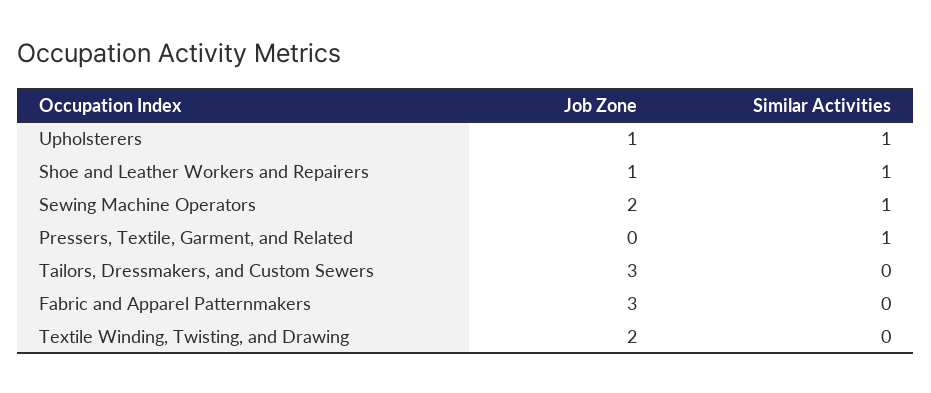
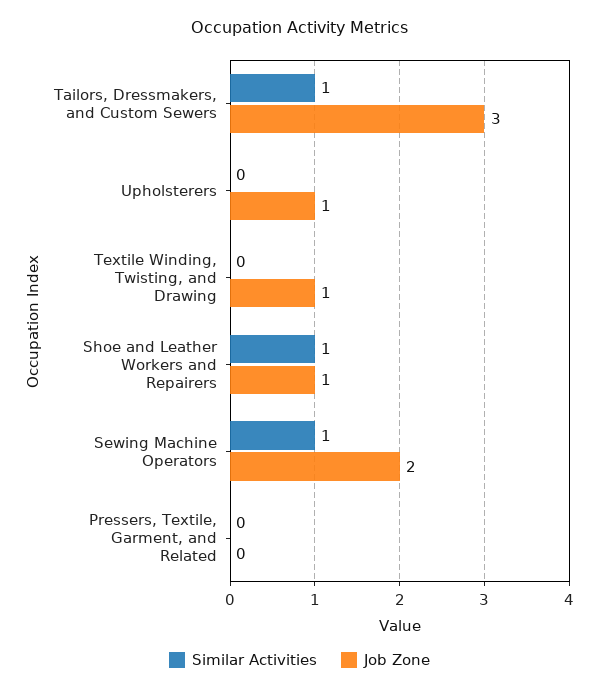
Similar Activities, Upholsterers: 1 -> 0
Similar Activities, Pressers, Textile, Garment, and Related: 1 -> 0
Similar Activities, Tailors, Dressmakers, and Custom Sewers: 0 -> 1
Job Zone, Fabric and Apparel Patternmakers: 3 -> none
Similar Activities, Fabric and Apparel Patternmakers: 0 -> none
Job Zone, Textile Winding, Twisting, and Drawing: 2 -> 1

